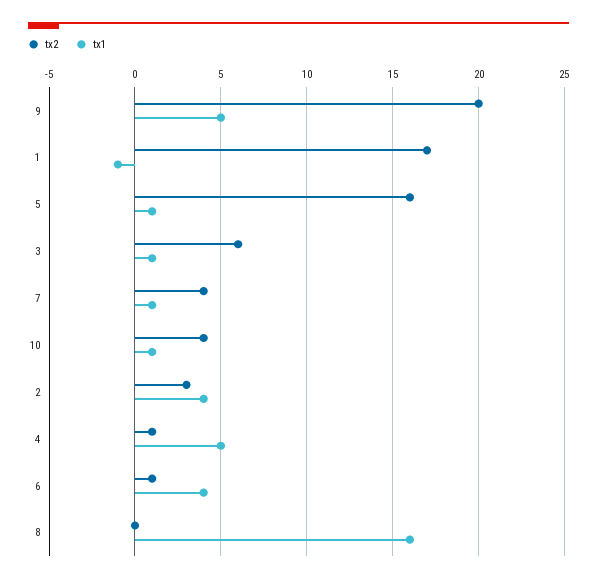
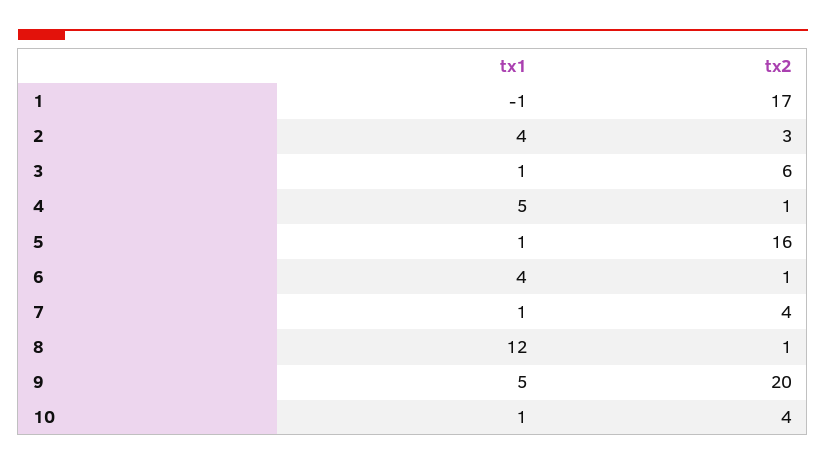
tx2, 8: 0 -> 1
tx1, 8: 16 -> 12

